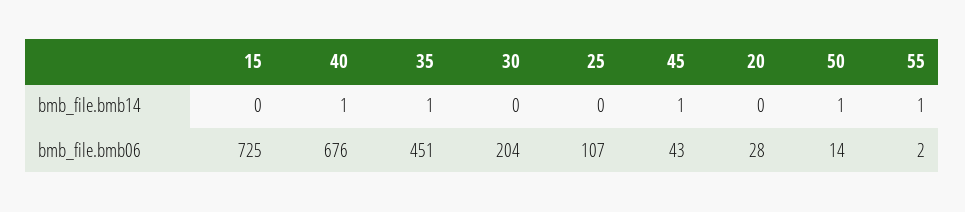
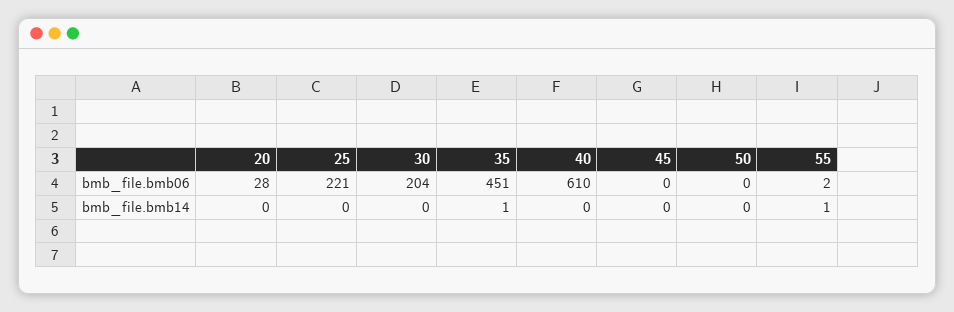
15, bmb_file.bmb14: 0 -> none
40, bmb_file.bmb14: 1 -> 0
45, bmb_file.bmb14: 1 -> 0
50, bmb_file.bmb14: 1 -> 0
15, bmb_file.bmb06: 725 -> none
40, bmb_file.bmb06: 676 -> 610
25, bmb_file.bmb06: 107 -> 221
45, bmb_file.bmb06: 43 -> 0
50, bmb_file.bmb06: 14 -> 0

